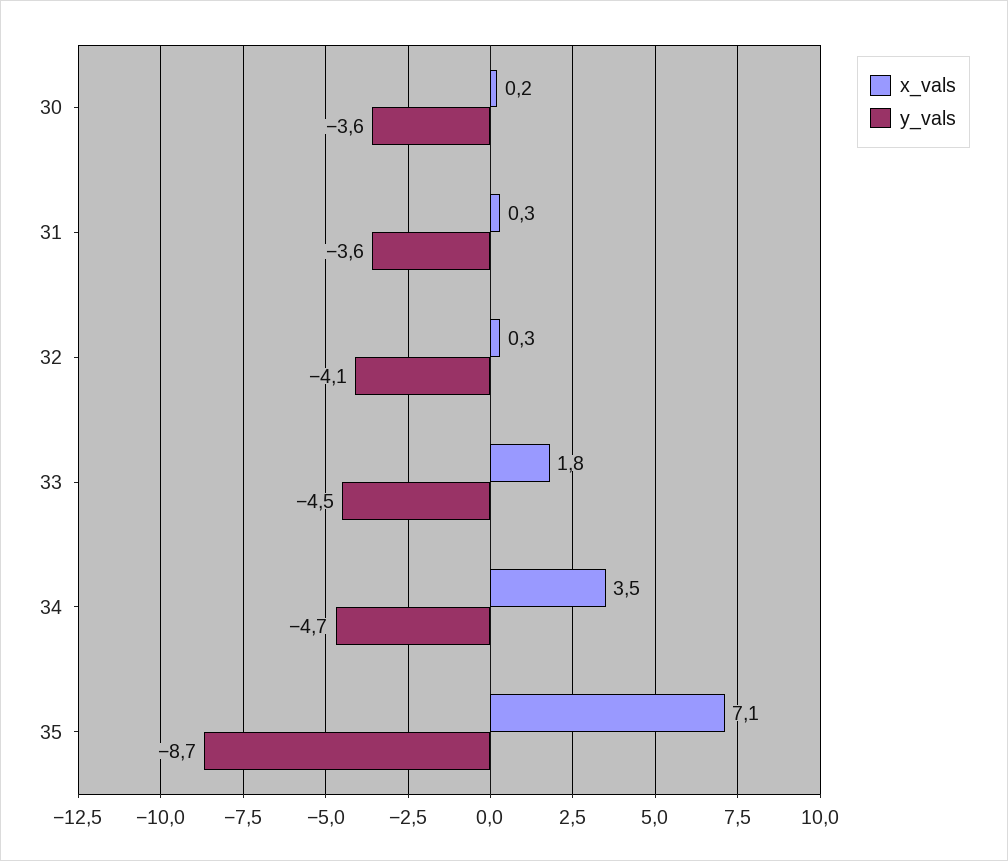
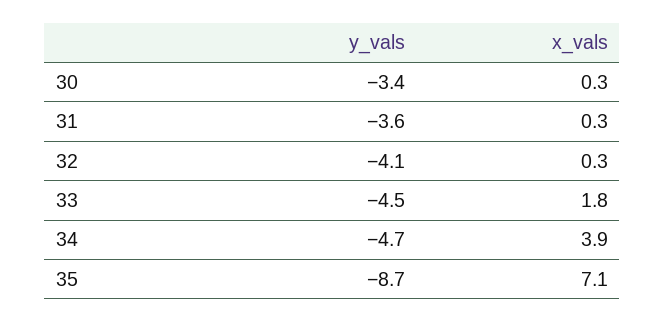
x_vals, 30: 0.2 -> 0.3
y_vals, 30: -3.6 -> -3.4
x_vals, 34: 3.5 -> 3.9

